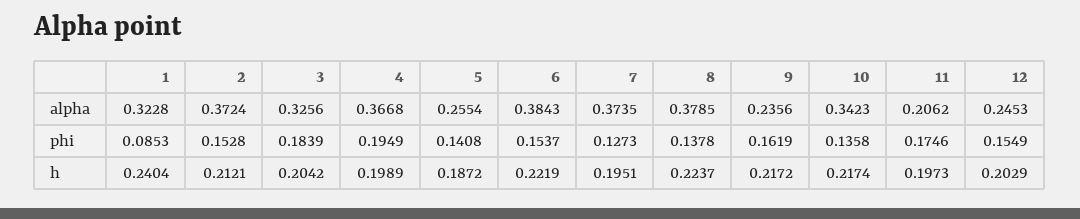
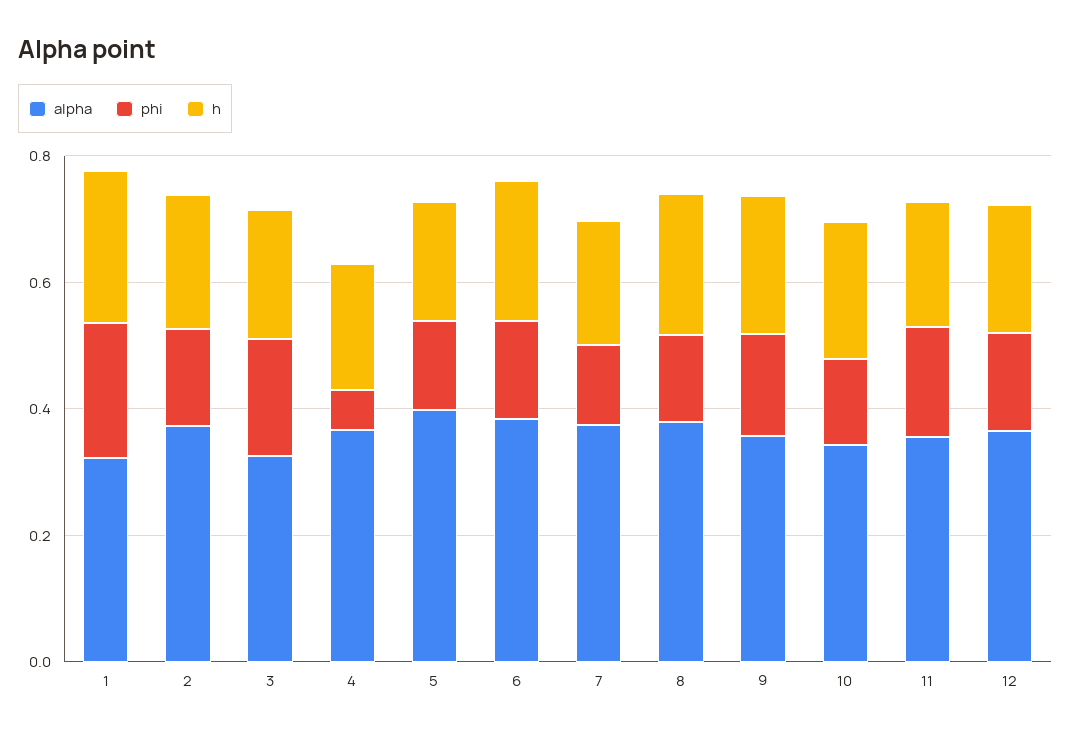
alpha, 5: 0.2554 -> 0.4
alpha, 9: 0.2356 -> 0.35
alpha, 11: 0.2062 -> 0.35
alpha, 12: 0.2453 -> 0.35
phi, 1: 0.0853 -> 0.2
phi, 4: 0.1949 -> 0.05

